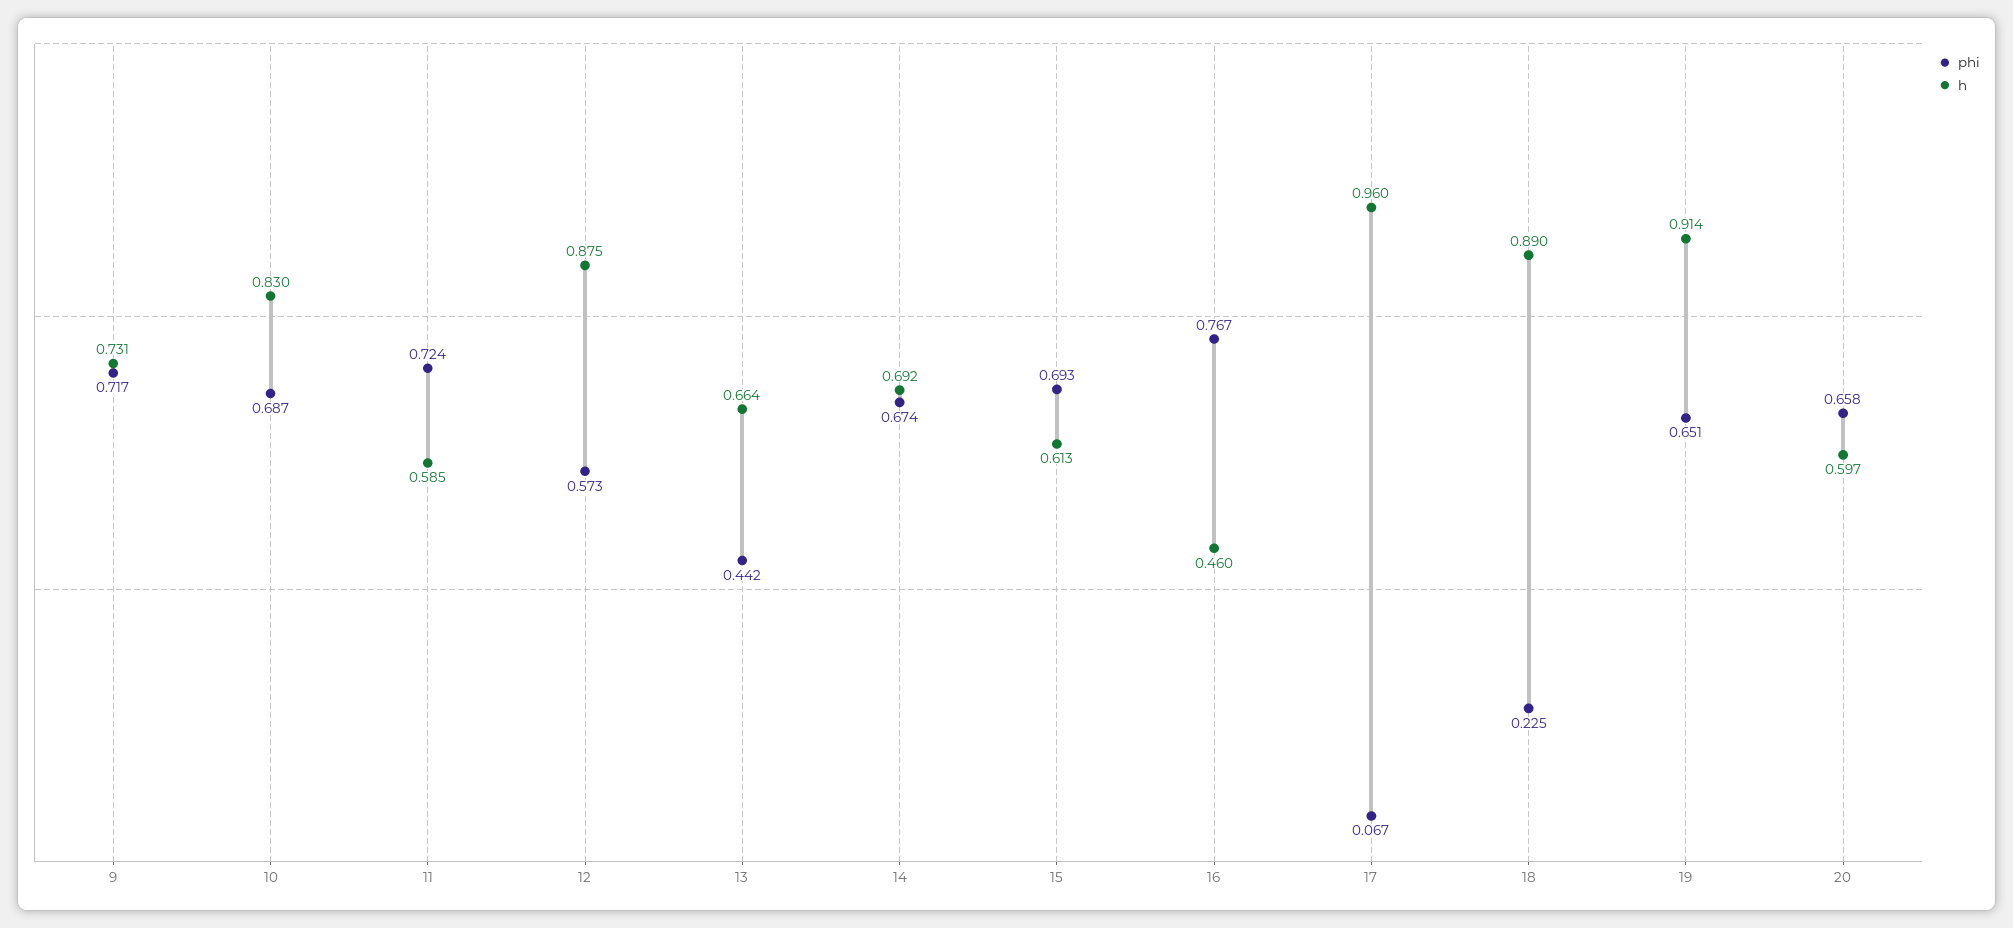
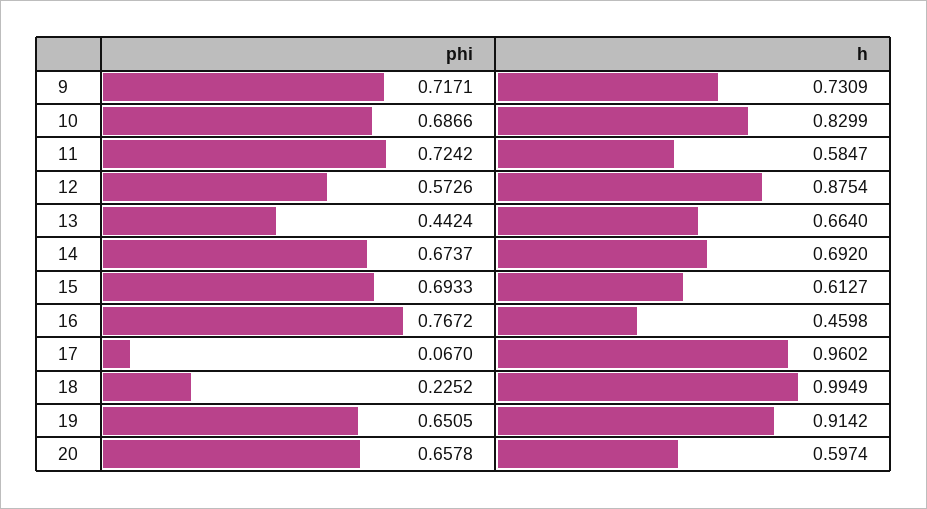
h, 18: 0.89 -> 0.9949

